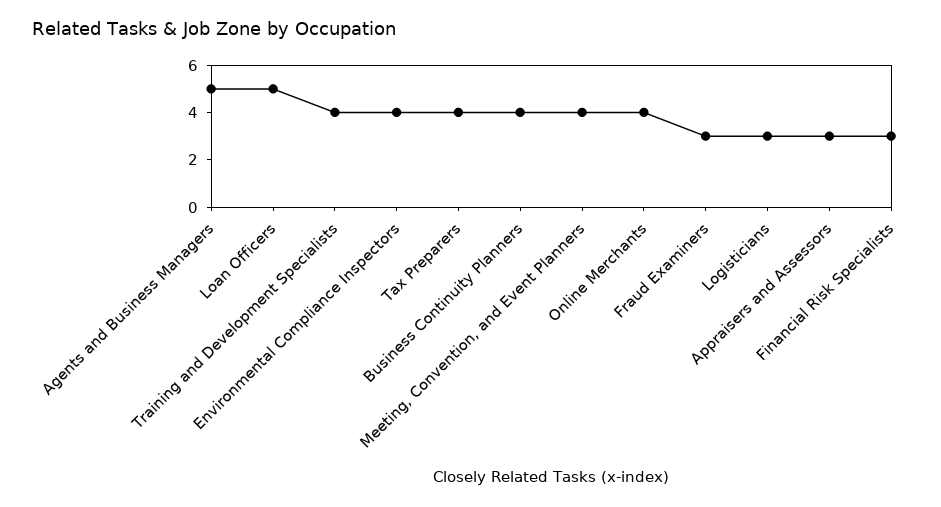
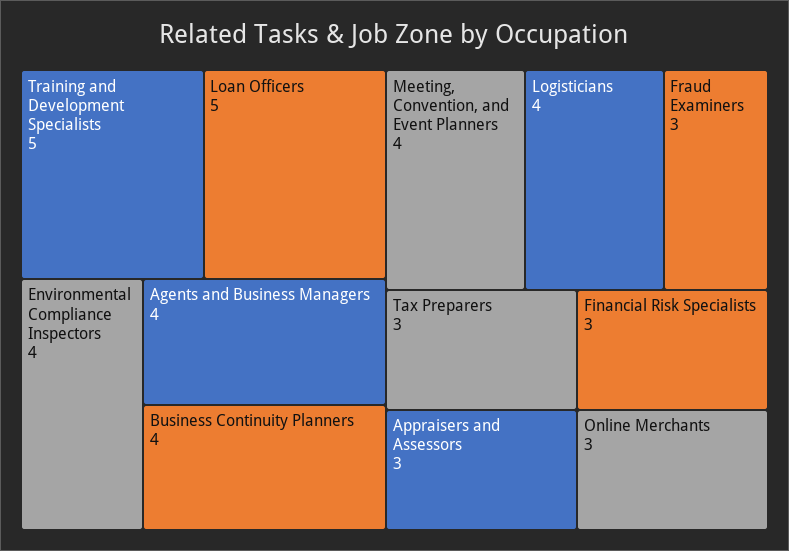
Agents and Business Managers: 5 -> 4
Training and Development Specialists: 4 -> 5
Tax Preparers: 4 -> 3
Online Merchants: 4 -> 3
Logisticians: 3 -> 4

